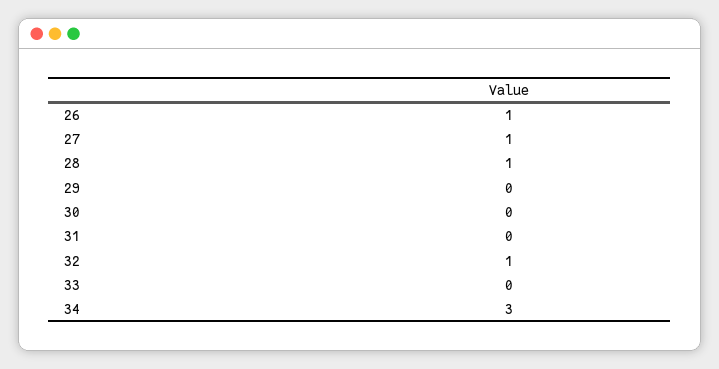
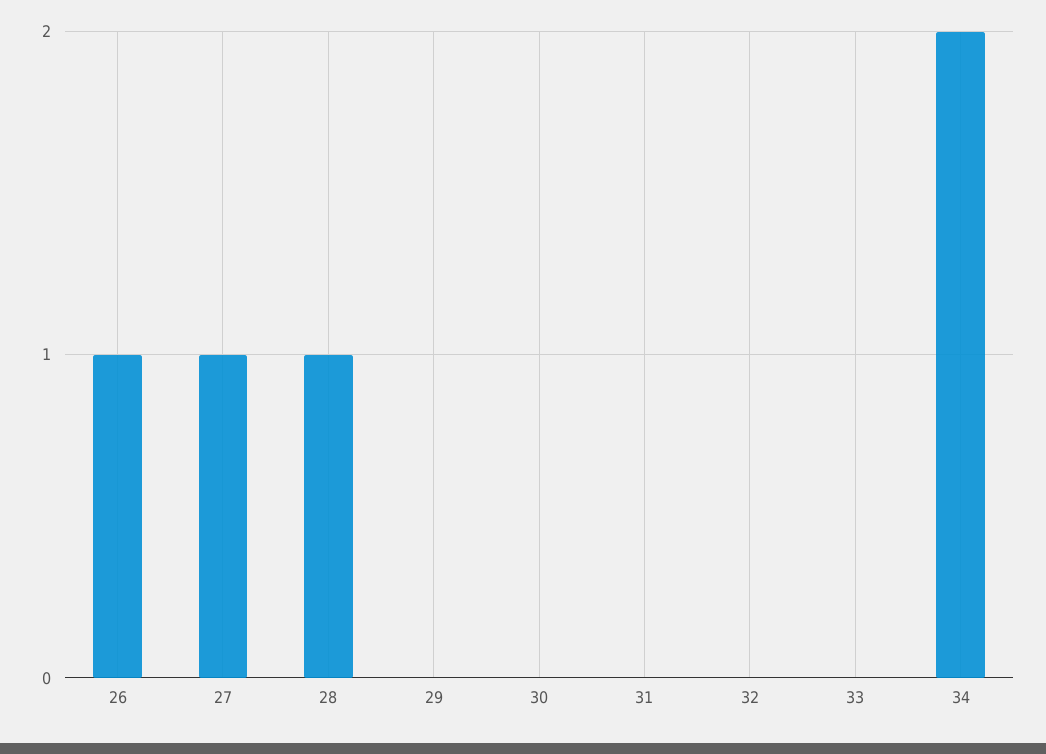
32: 1 -> 0
34: 3 -> 2

